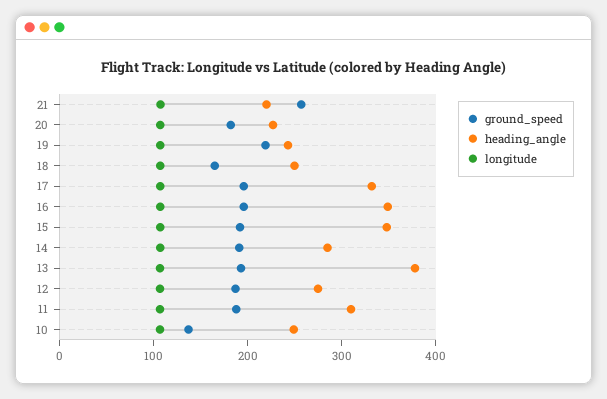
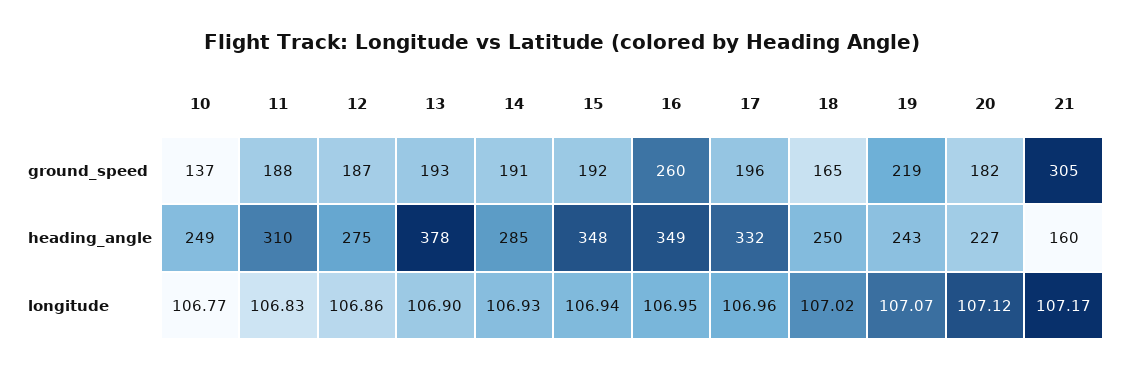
ground_speed, 21: 260 -> 305
heading_angle, 21: 220 -> 160
ground_speed, 16: 200 -> 260

